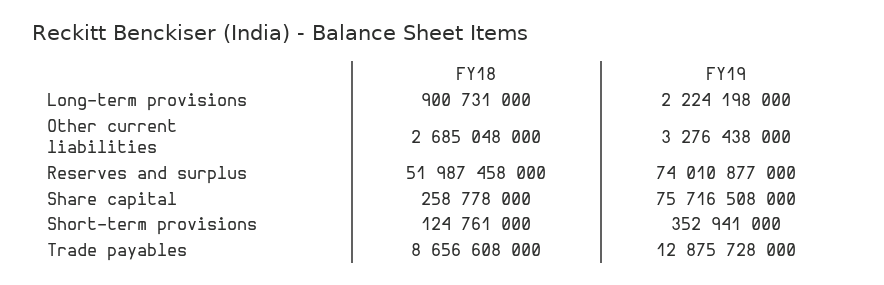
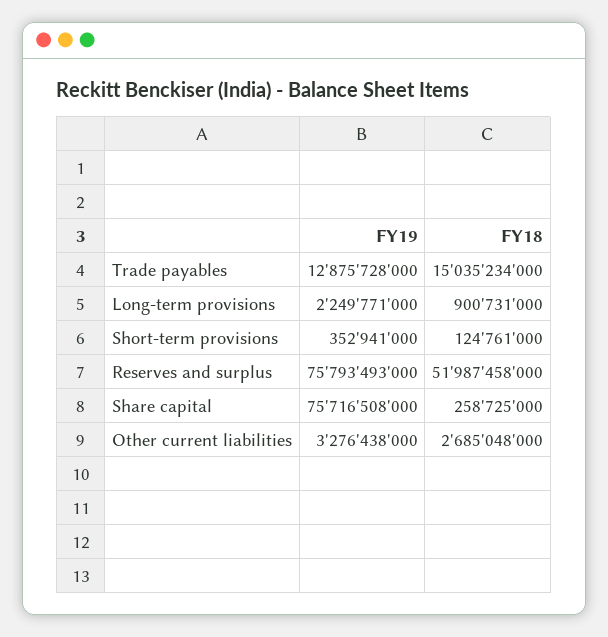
FY19, Long-term provisions: 2224198000 -> 2249771000
FY19, Reserves and surplus: 74010877000 -> 75793493000
FY18, Share capital: 258778000 -> 258725000
FY18, Trade payables: 8656608000 -> 15035234000

